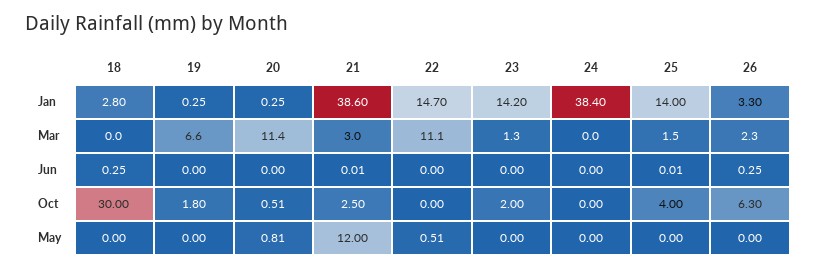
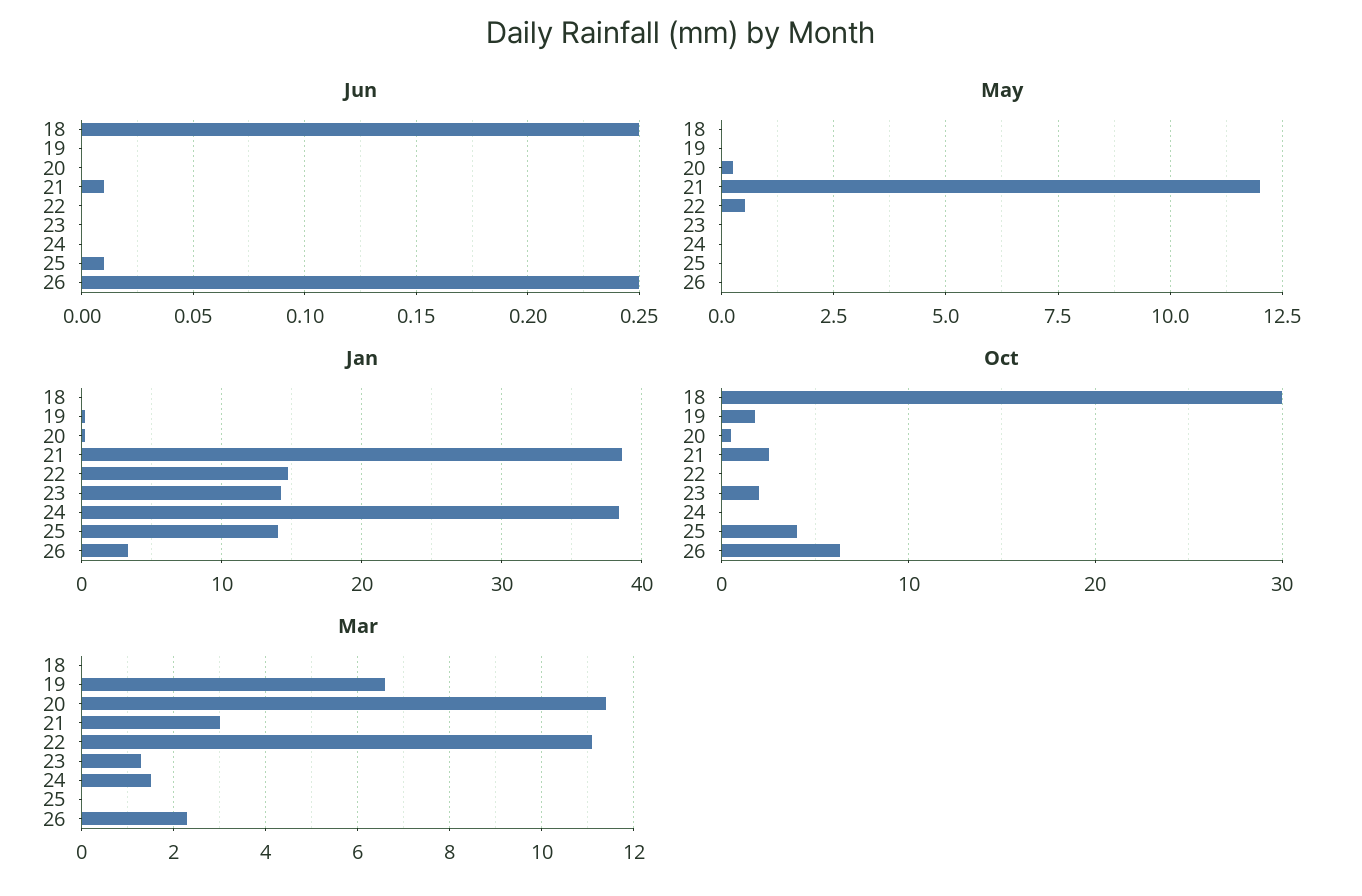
Jan, 18: 2.8 -> 0
Mar, 24: 0 -> 1.5
Mar, 25: 1.5 -> 0
May, 20: 0.81 -> 0.25

